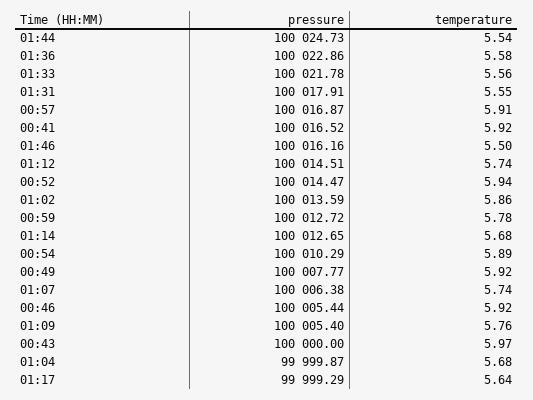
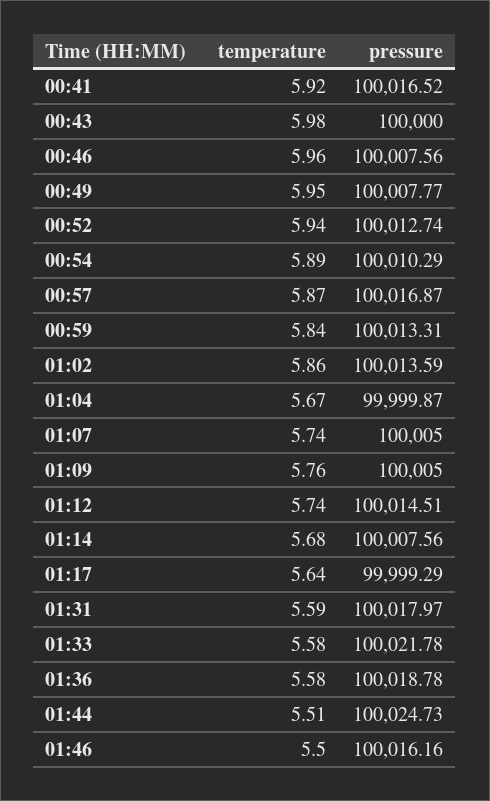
temperature, 01:44: 5.54 -> 5.51
pressure, 01:36: 100022.86 -> 100018.78
temperature, 01:33: 5.56 -> 5.58
pressure, 01:31: 100017.91 -> 100017.97
temperature, 01:31: 5.55 -> 5.59
temperature, 00:57: 5.91 -> 5.87
pressure, 00:52: 100014.47 -> 100012.74
pressure, 00:59: 100012.72 -> 100013.31
temperature, 00:59: 5.78 -> 5.84
pressure, 01:14: 100012.65 -> 100007.56
temperature, 00:49: 5.92 -> 5.95
pressure, 01:07: 100006.38 -> 100005
pressure, 00:46: 100005.44 -> 100007.56
temperature, 00:46: 5.92 -> 5.96
pressure, 01:09: 100005.4 -> 100005
temperature, 00:43: 5.97 -> 5.98
temperature, 01:04: 5.68 -> 5.67

